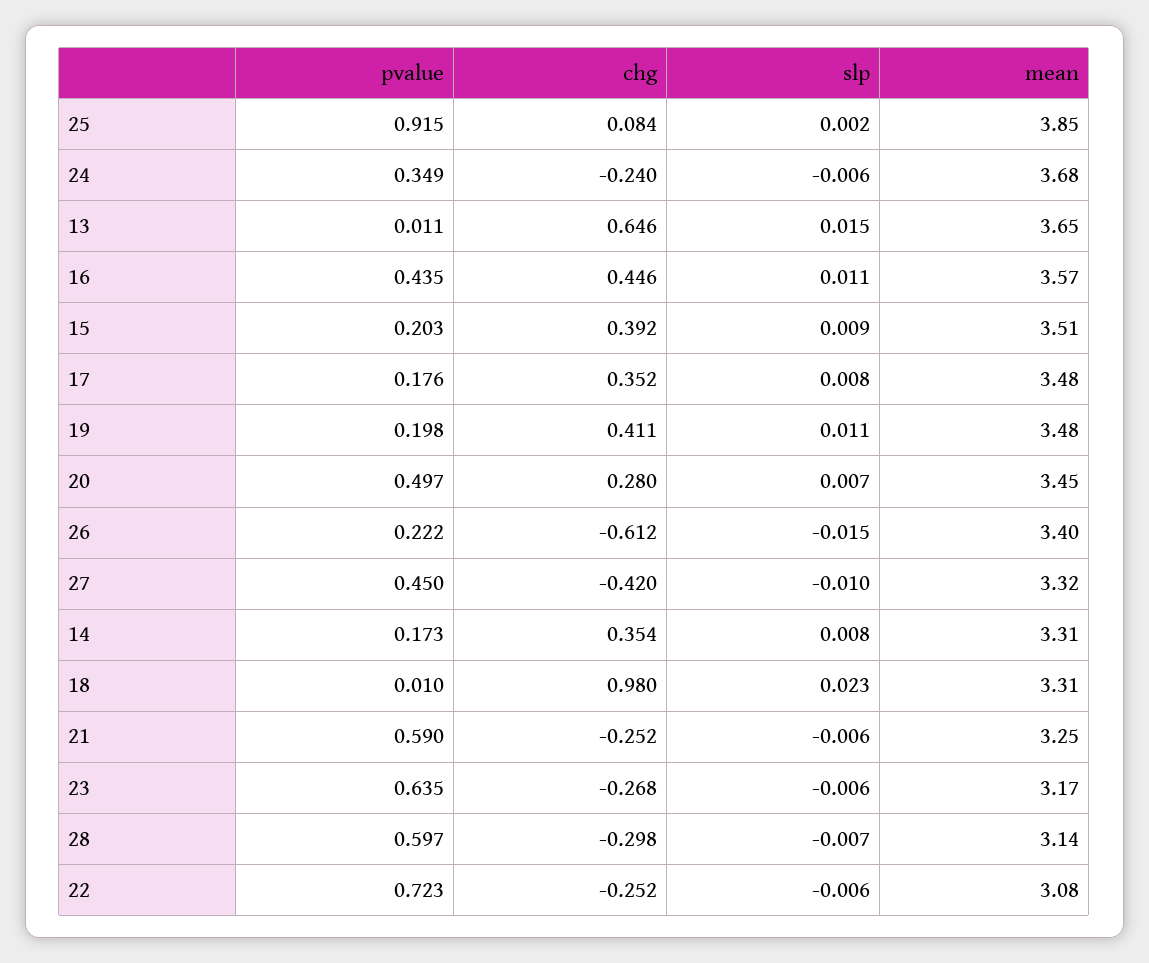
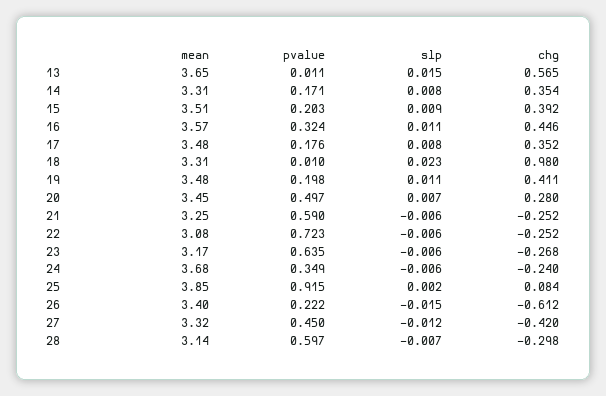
chg, 13: 0.646 -> 0.565
pvalue, 16: 0.435 -> 0.324
slp, 27: -0.01 -> -0.012
pvalue, 14: 0.173 -> 0.171

